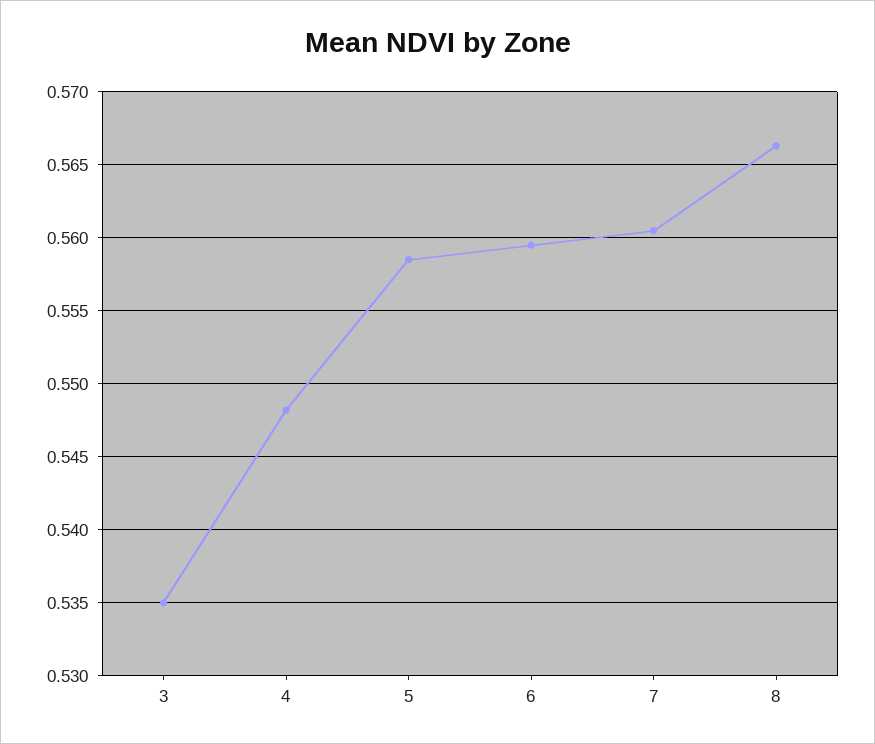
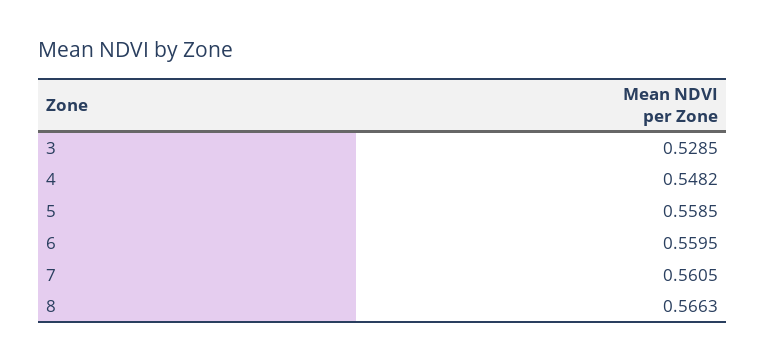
3: 0.535 -> 0.5285

